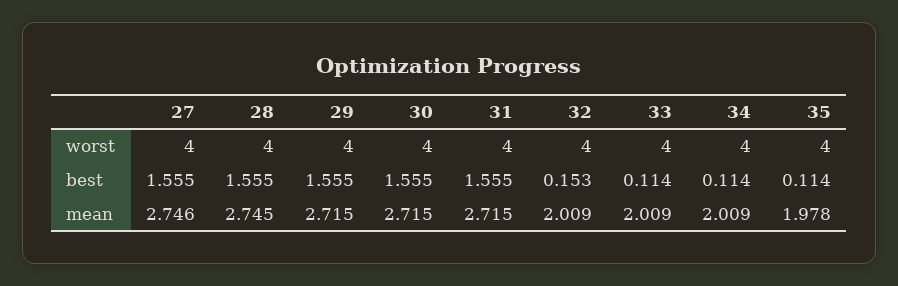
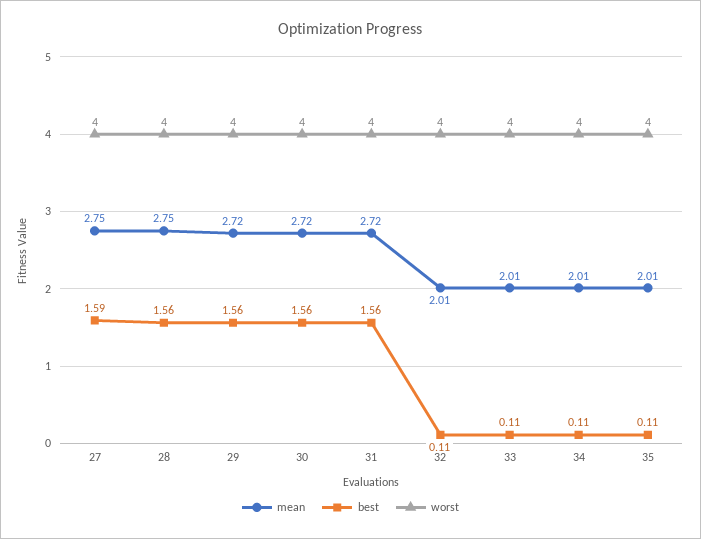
best, 27: 1.555 -> 1.59
best, 32: 0.153 -> 0.11
mean, 35: 1.978 -> 2.01

